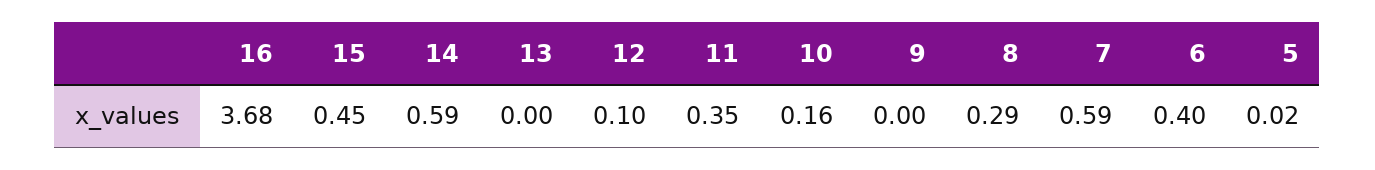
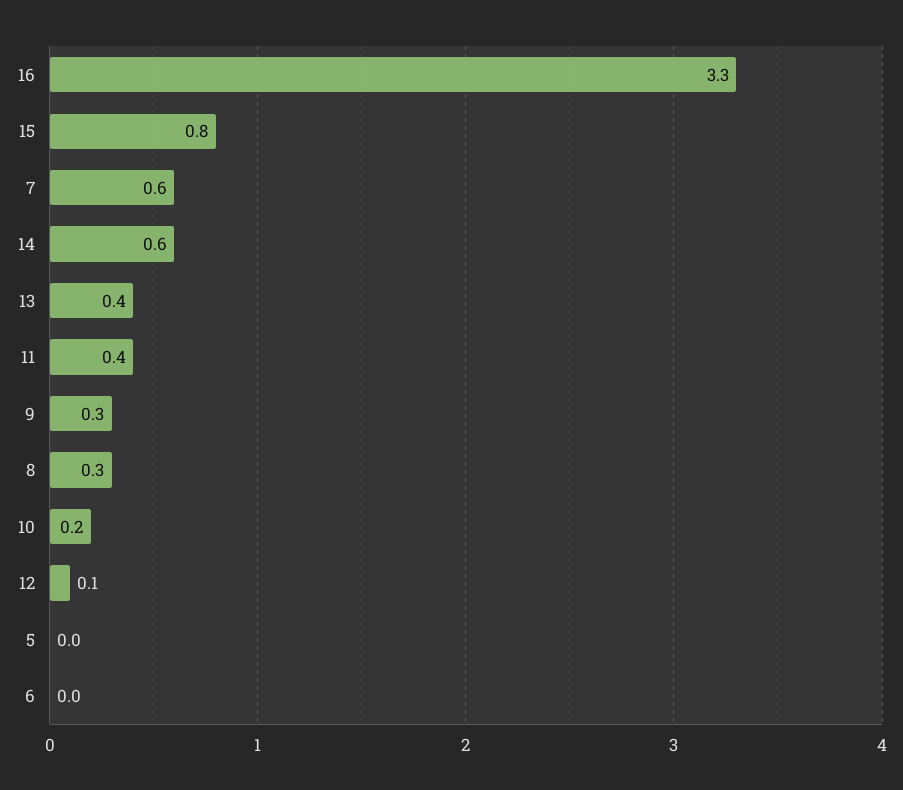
16: 3.68 -> 3.3
15: 0.45 -> 0.8
13: 0 -> 0.4
9: 0 -> 0.3
6: 0.4 -> 0

